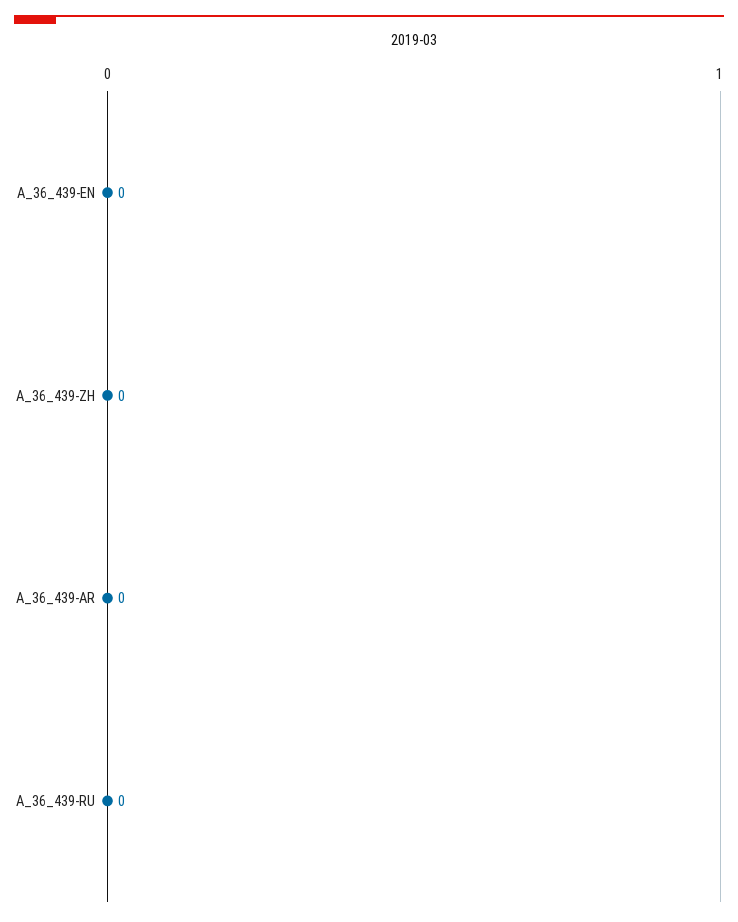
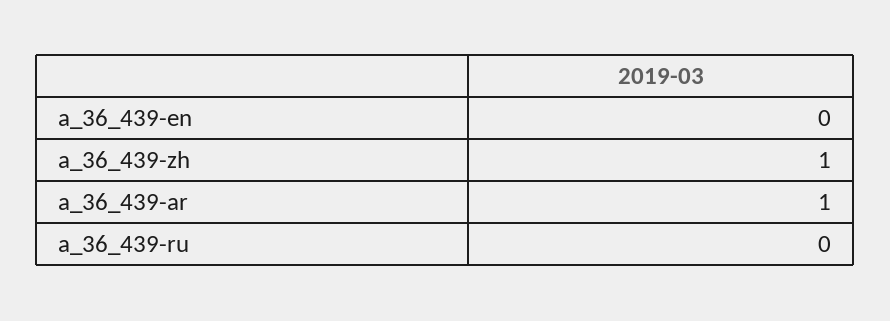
A_36_439-ZH: 0 -> 1
A_36_439-AR: 0 -> 1

